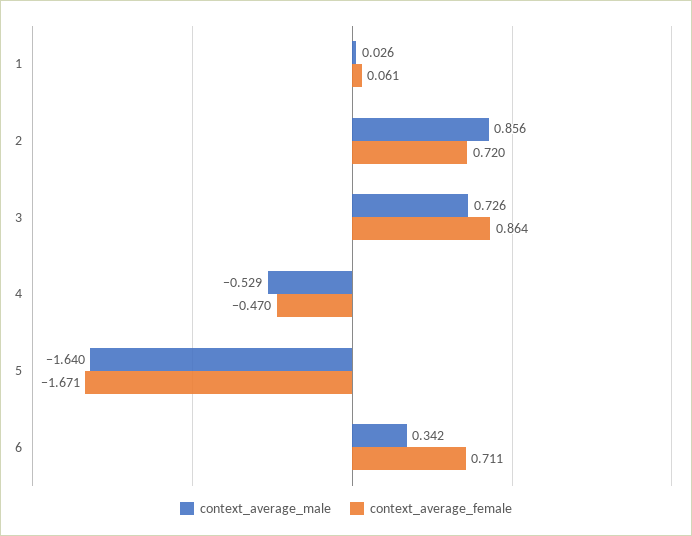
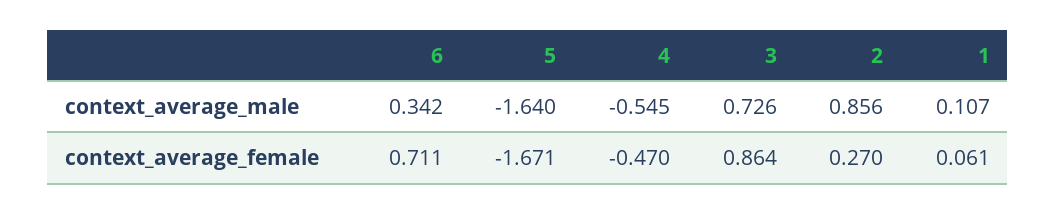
context_average_male, 1: 0.026 -> 0.107
context_average_female, 2: 0.72 -> 0.27
context_average_male, 4: -0.529 -> -0.545

